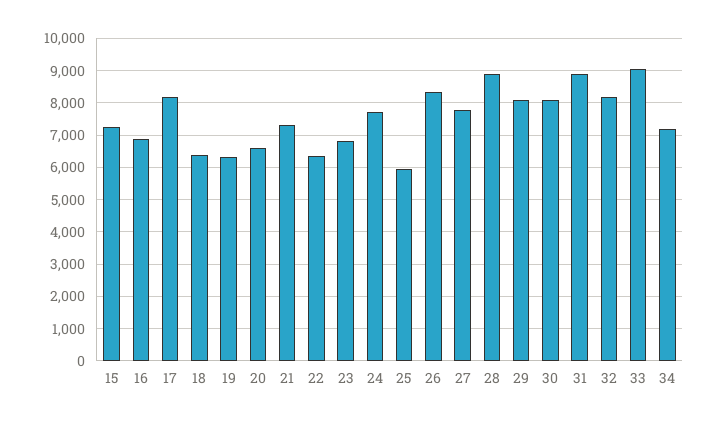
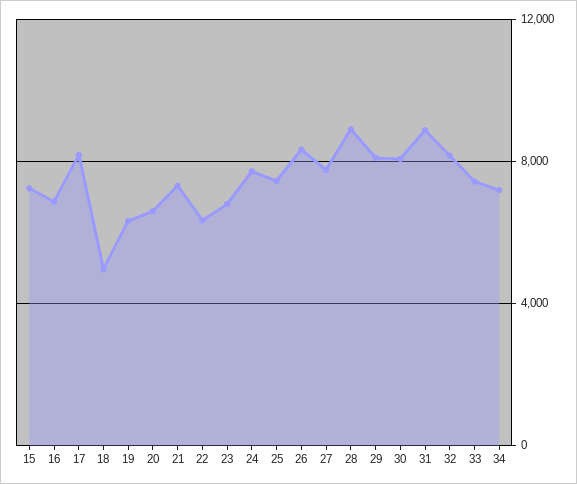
18: 6400 -> 5000
25: 6000 -> 7500
33: 9000 -> 7500

